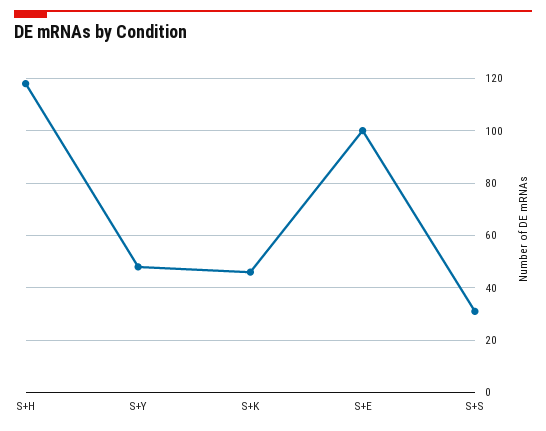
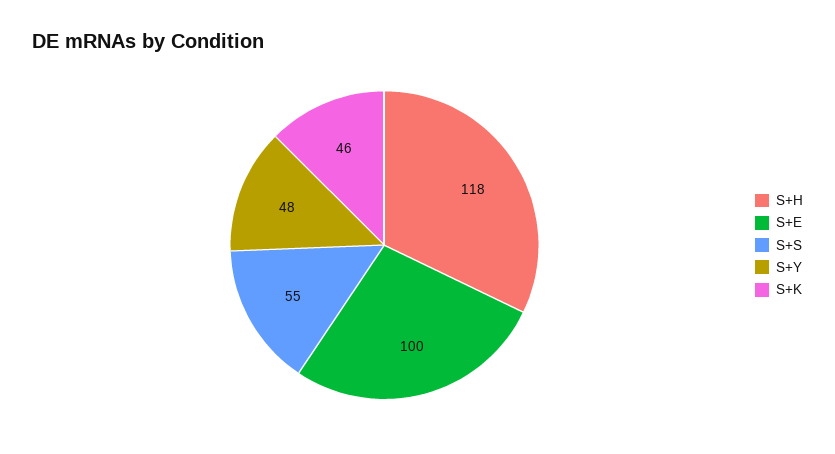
S+S: 30 -> 55

